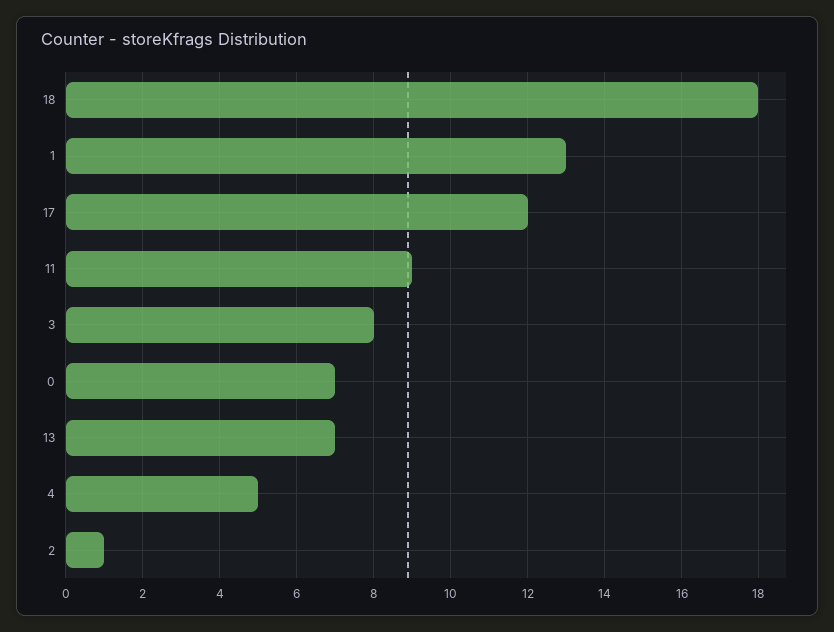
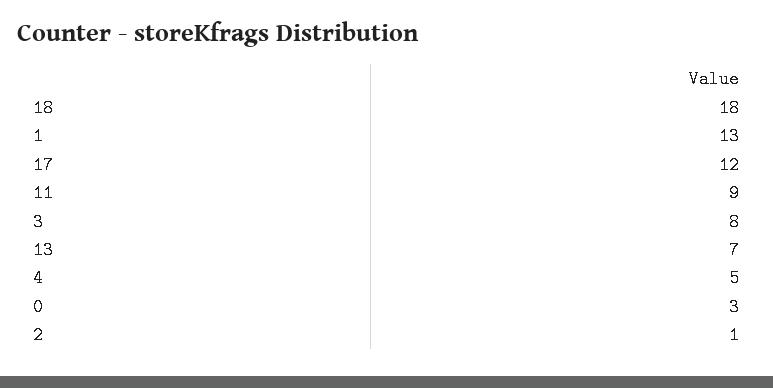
0: 7 -> 3

